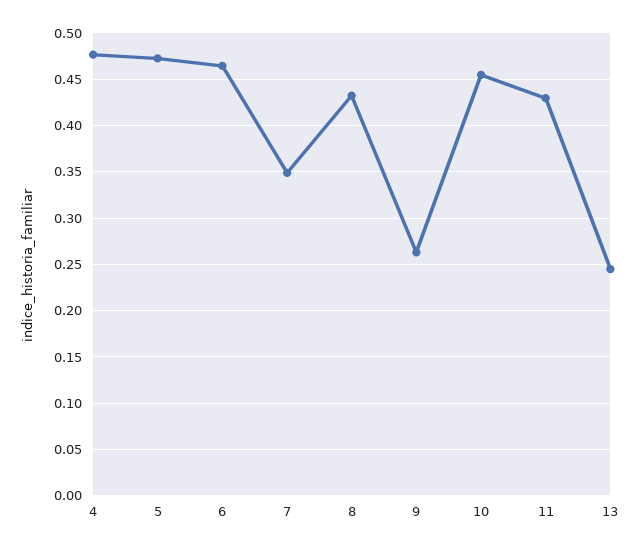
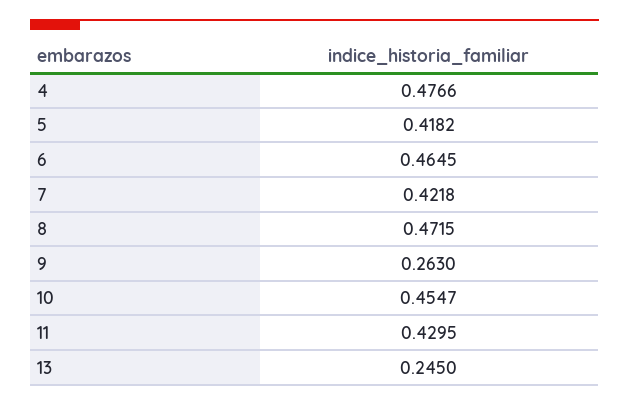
5: 0.47 -> 0.4182
7: 0.35 -> 0.4218
8: 0.43 -> 0.4715

